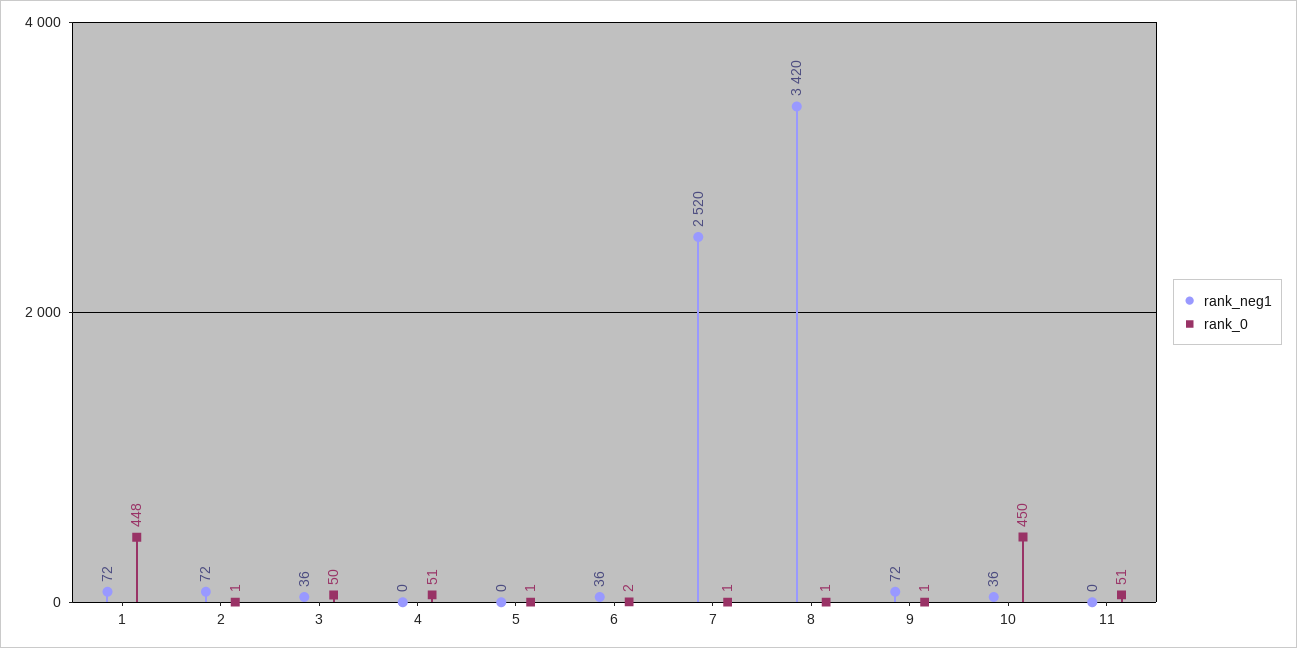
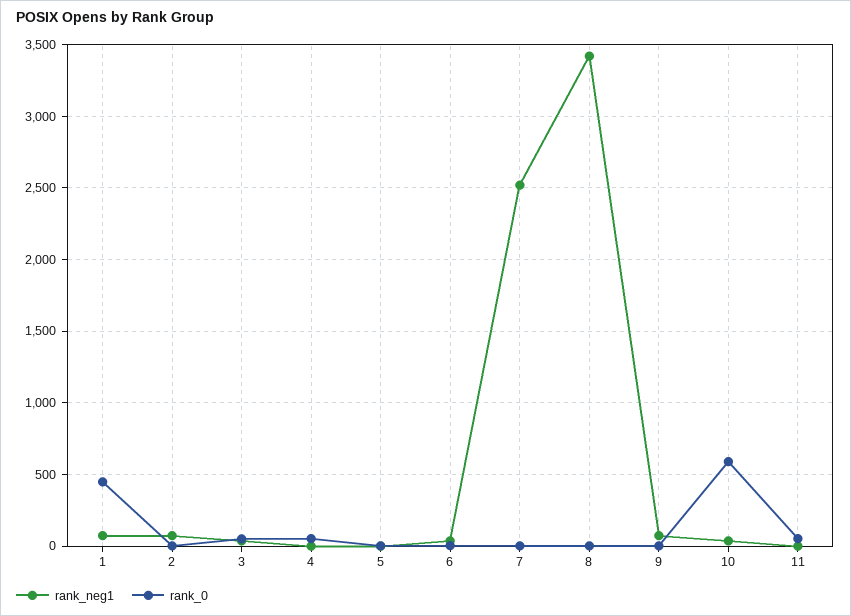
rank_0, 10: 450 -> 600

